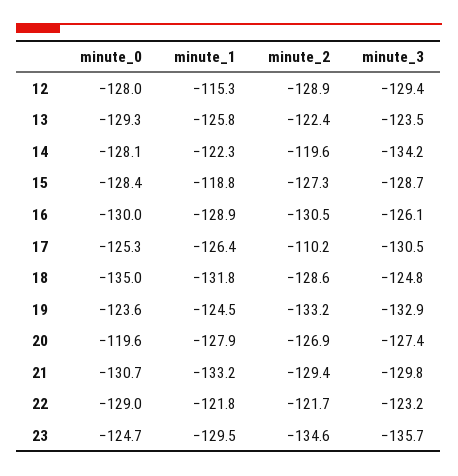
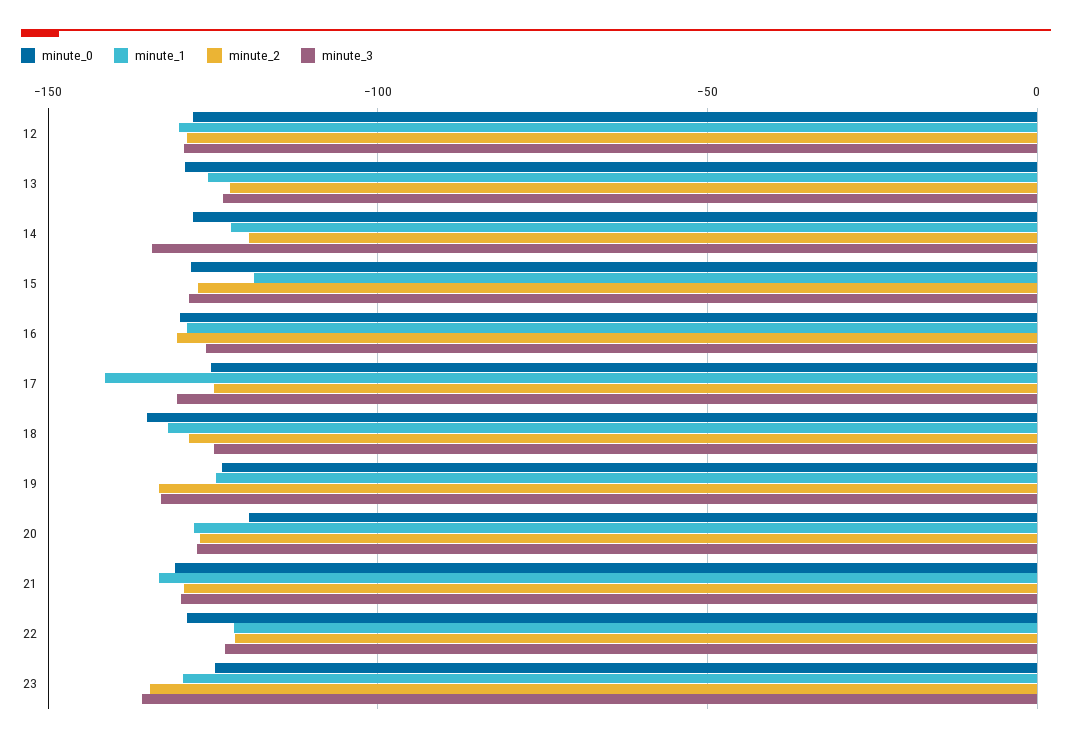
minute_1, 12: -115.3 -> -130
minute_1, 17: -126.4 -> -140
minute_2, 17: -110.2 -> -125

